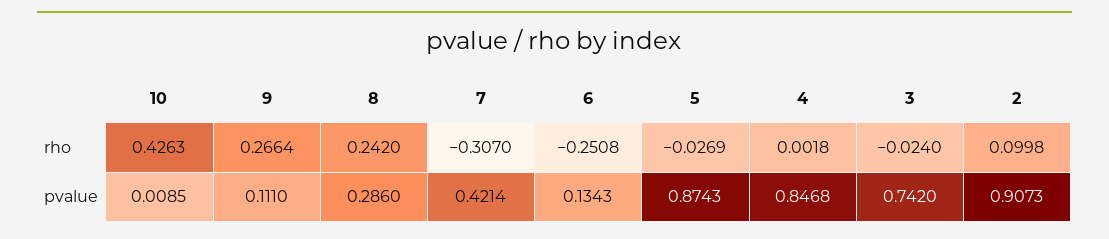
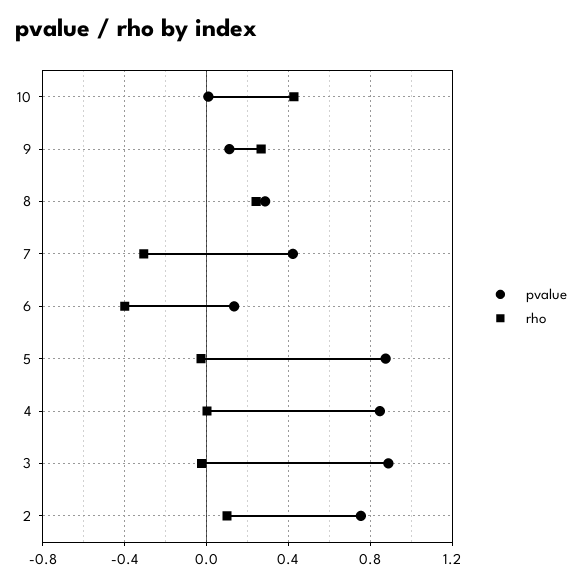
rho, 6: -0.2508 -> -0.4
pvalue, 3: 0.742 -> 0.9
pvalue, 2: 0.9073 -> 0.75

